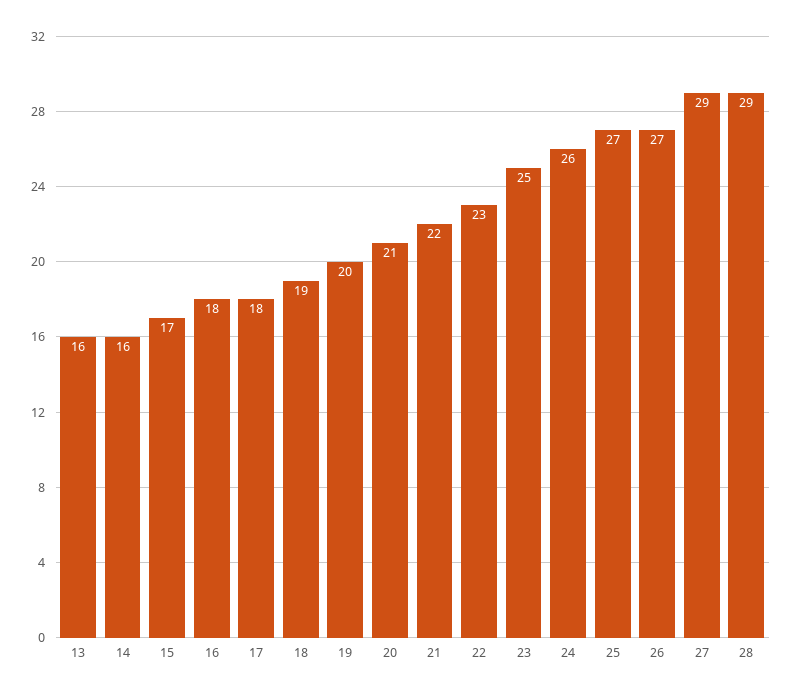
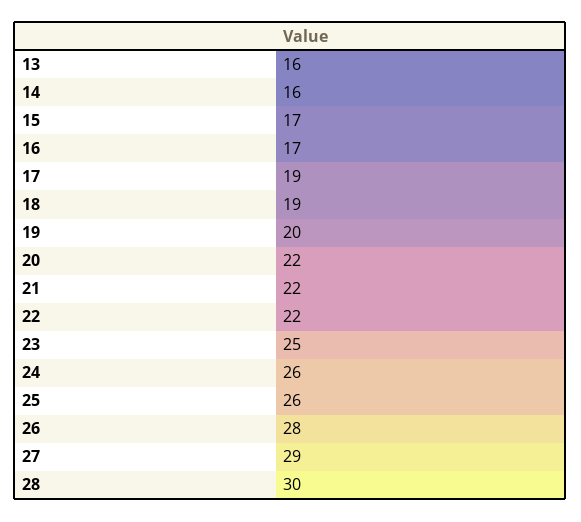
16: 18 -> 17
17: 18 -> 19
20: 21 -> 22
22: 23 -> 22
25: 27 -> 26
26: 27 -> 28
28: 29 -> 30

